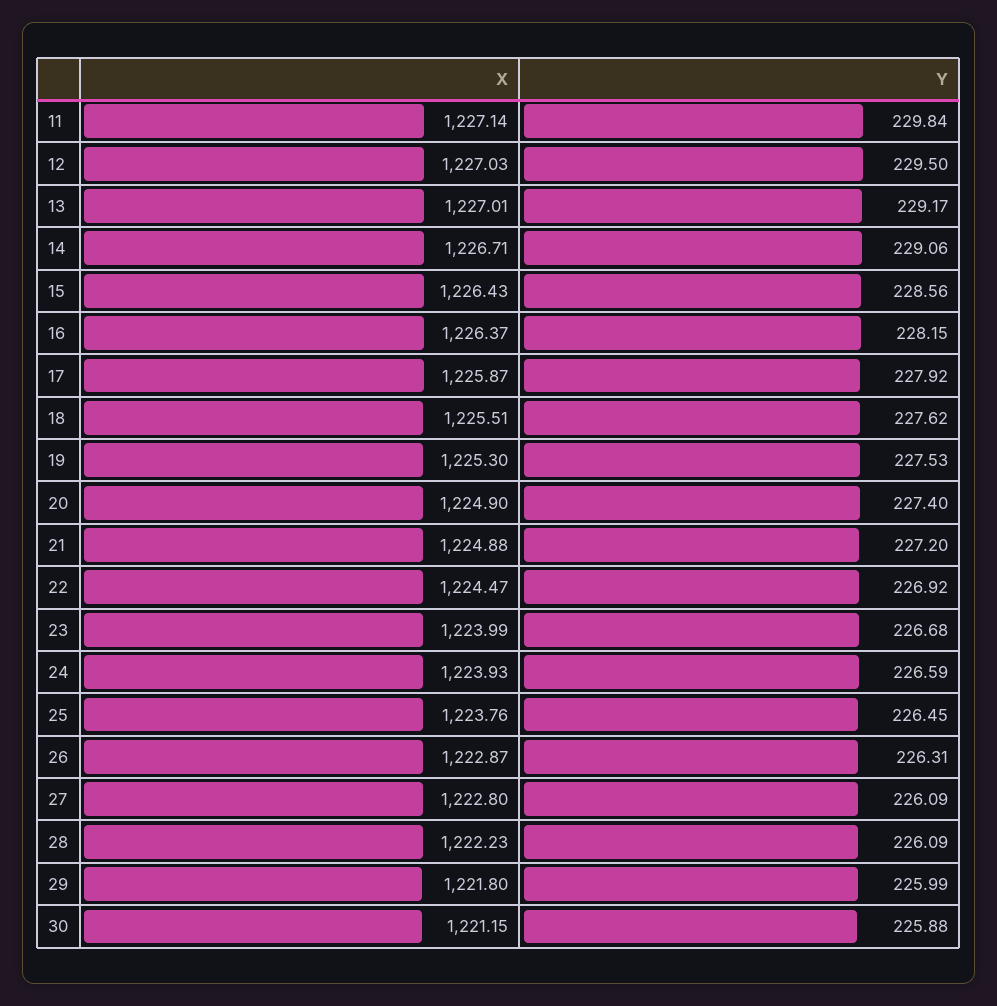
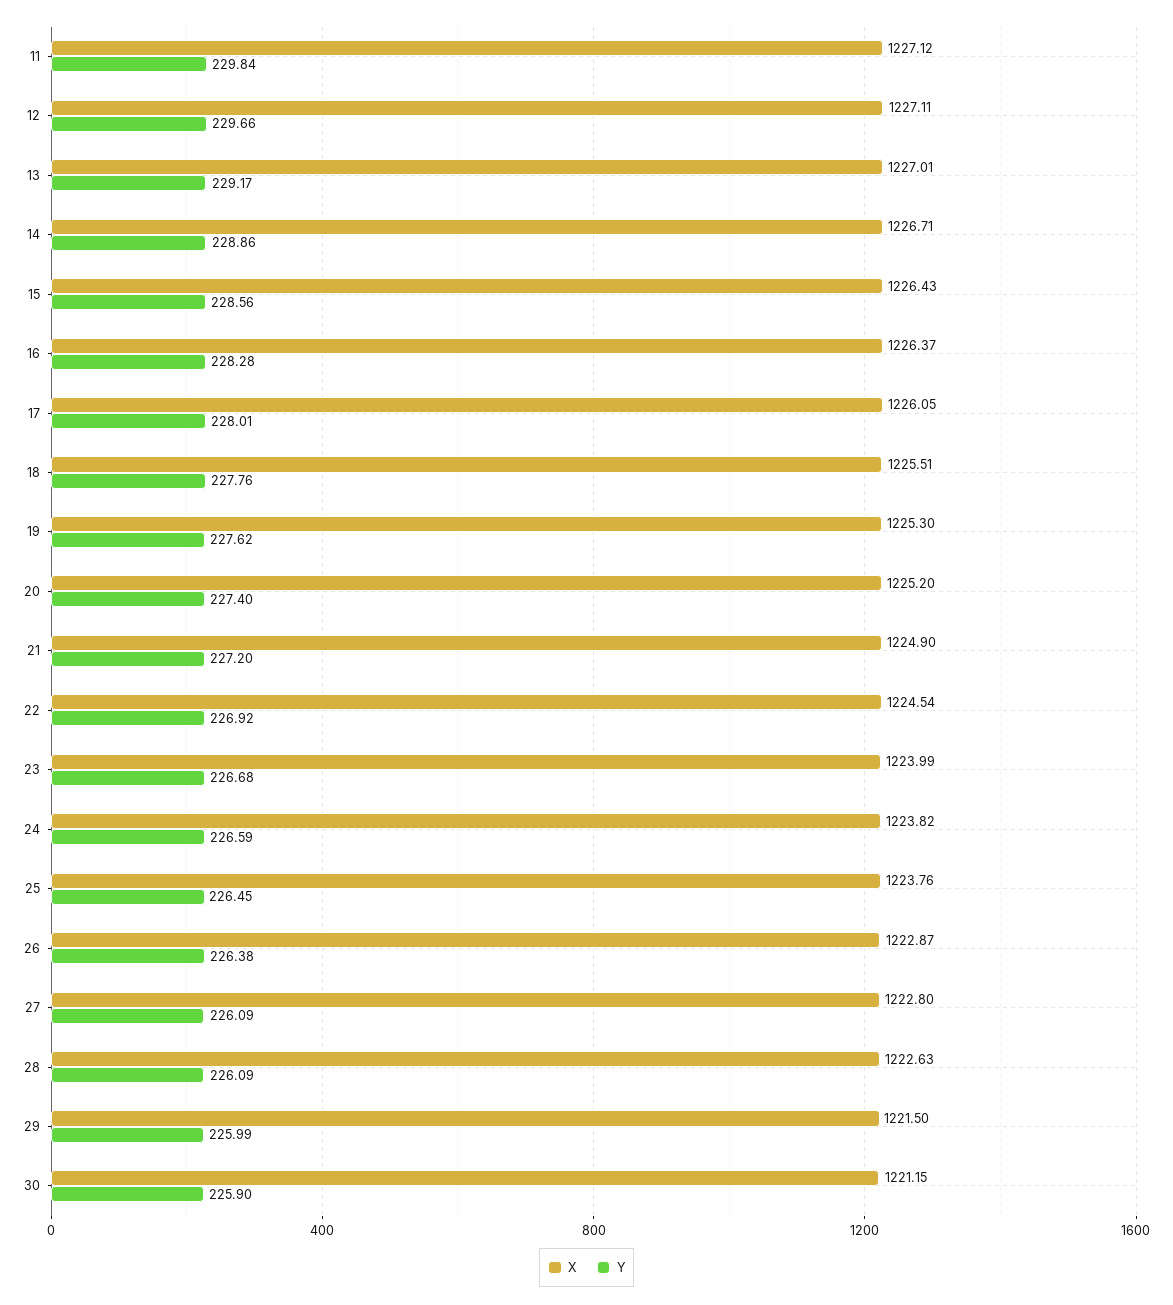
X, 11: 1227.14 -> 1227.12
X, 12: 1227.03 -> 1227.11
Y, 12: 229.5 -> 229.66
Y, 14: 229.06 -> 228.86
Y, 16: 228.15 -> 228.28
X, 17: 1225.87 -> 1226.05
Y, 17: 227.92 -> 228.01
Y, 18: 227.62 -> 227.76
Y, 19: 227.53 -> 227.62
X, 20: 1224.9 -> 1225.2
X, 21: 1224.88 -> 1224.9
X, 22: 1224.47 -> 1224.54
X, 24: 1223.93 -> 1223.82
Y, 26: 226.31 -> 226.38
X, 28: 1222.23 -> 1222.63
X, 29: 1221.8 -> 1221.5
Y, 30: 225.88 -> 225.9

